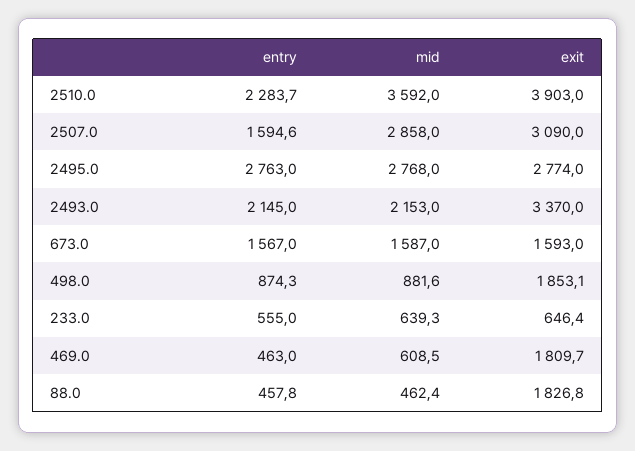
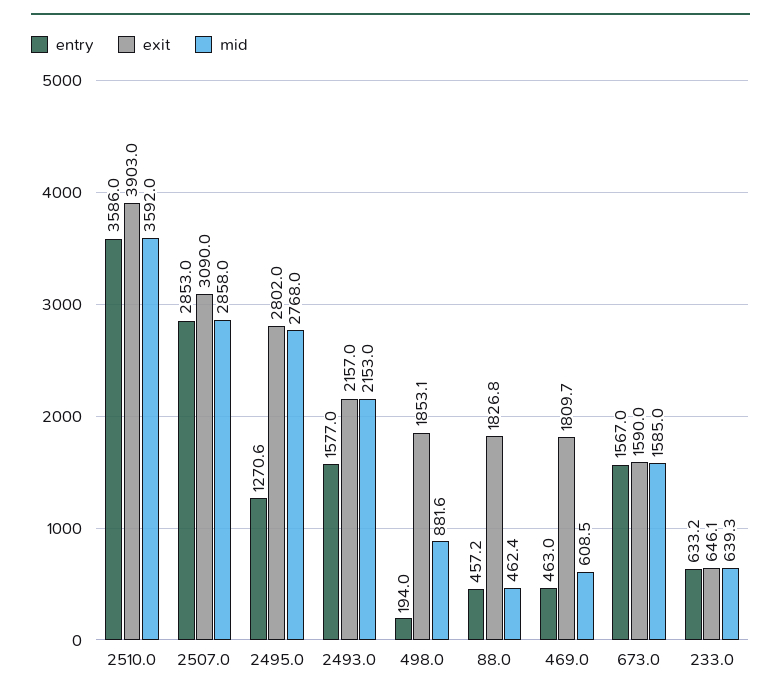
entry, 2510.0: 2283.7 -> 3586
entry, 2507.0: 1594.6 -> 2853
entry, 2495.0: 2763 -> 1270.6
exit, 2495.0: 2774 -> 2802
entry, 2493.0: 2145 -> 1577
exit, 2493.0: 3370 -> 2157
mid, 673.0: 1587 -> 1585
exit, 673.0: 1593 -> 1590
entry, 498.0: 874.3 -> 194
entry, 233.0: 555 -> 633.2
exit, 233.0: 646.4 -> 646.1
entry, 88.0: 457.8 -> 457.2

